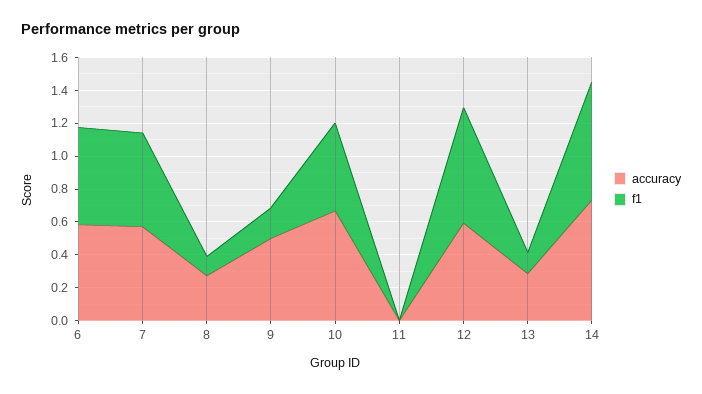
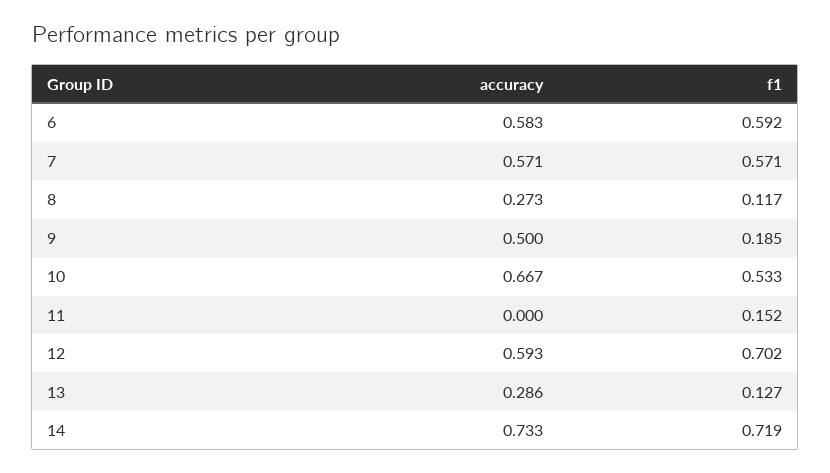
f1, 11: 0 -> 0.152

